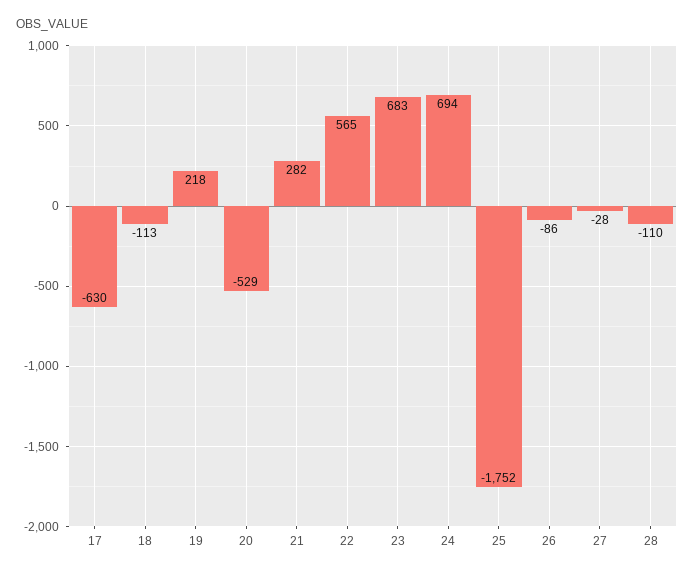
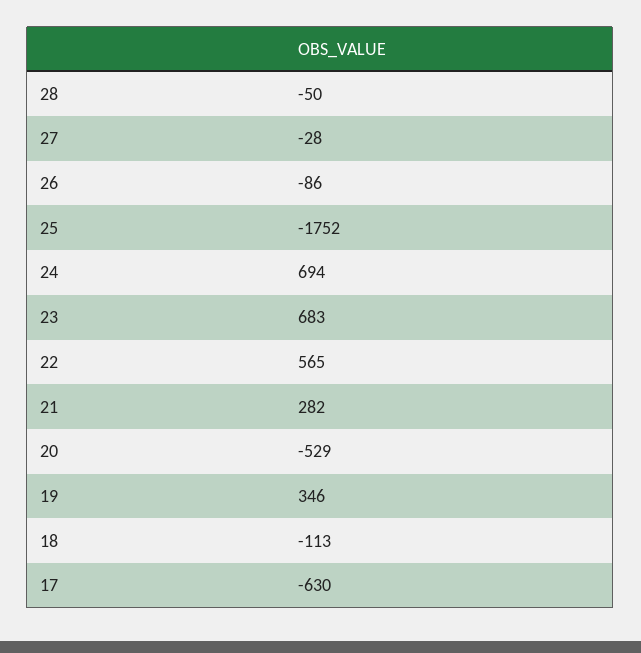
19: 218 -> 346
28: -110 -> -50

